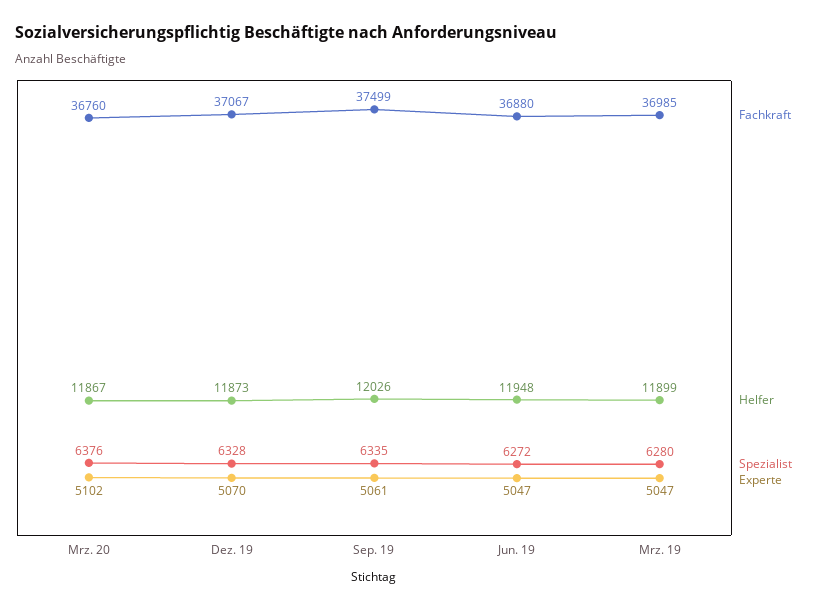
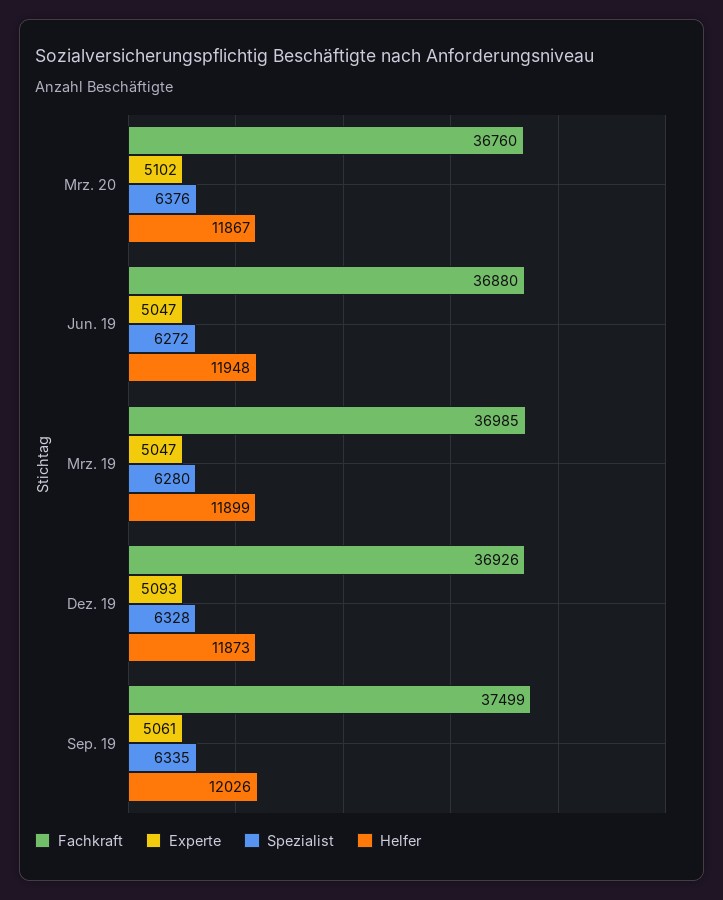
Fachkraft, Dez. 19: 37067 -> 36926
Experte, Dez. 19: 5070 -> 5093

